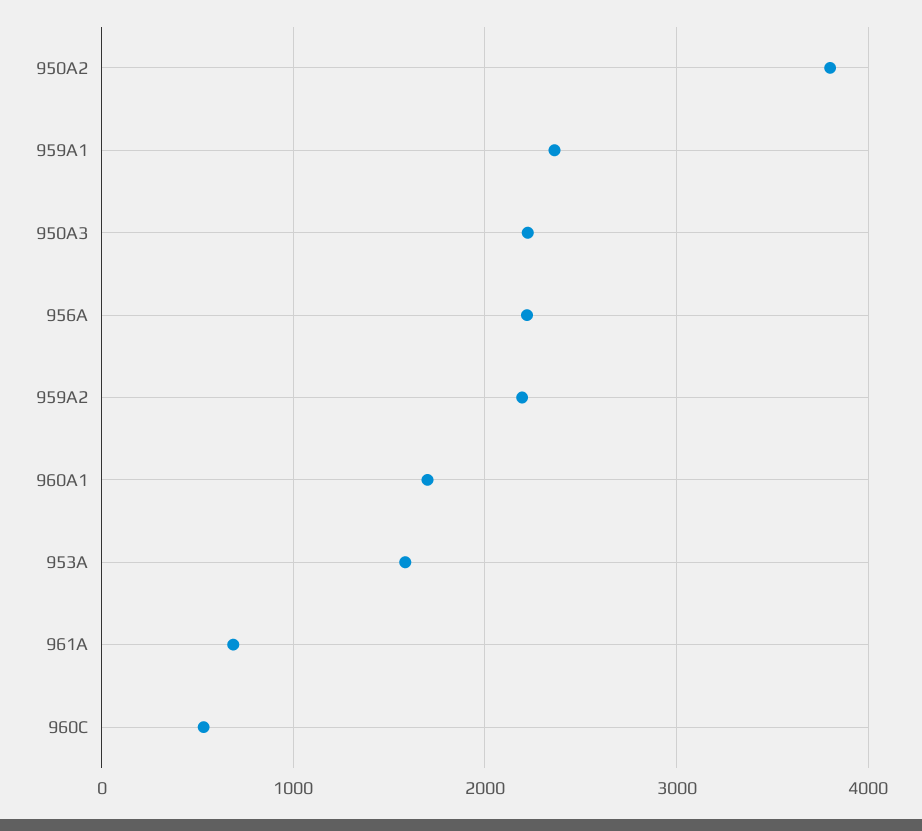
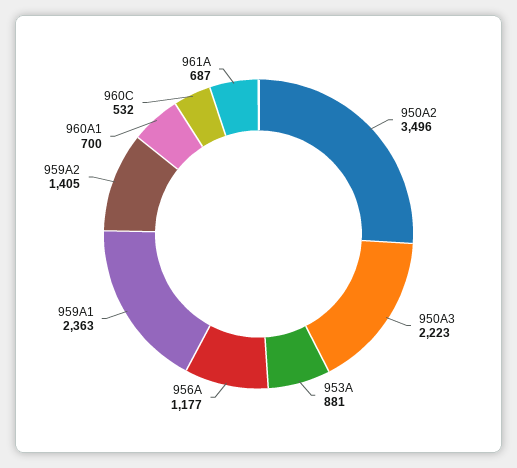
950A2: 3800 -> 3496
956A: 2200 -> 1177
959A2: 2200 -> 1405
960A1: 1700 -> 700
953A: 1600 -> 881

